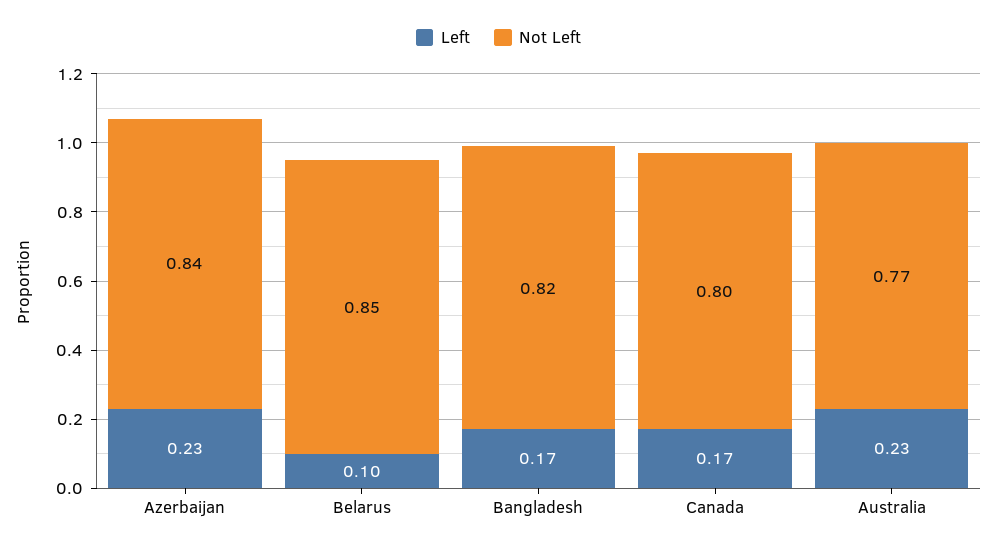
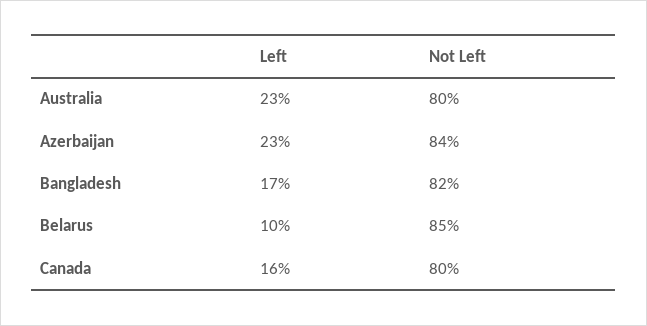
Left, Canada: 0.17 -> 0.16
Not Left, Australia: 0.77 -> 0.8

